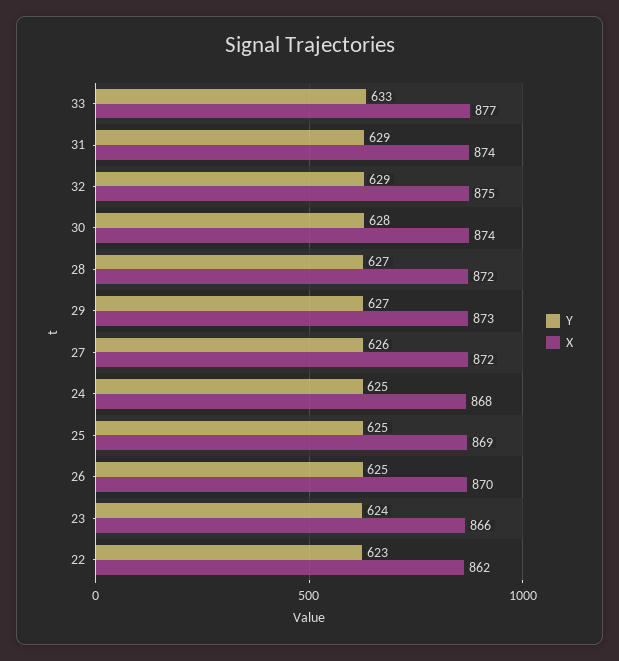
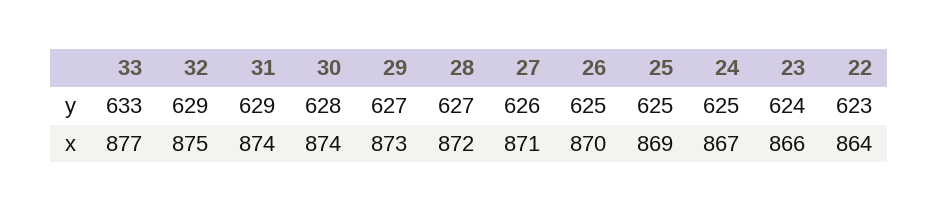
X, 27: 872 -> 871
X, 24: 868 -> 867
X, 22: 862 -> 864

